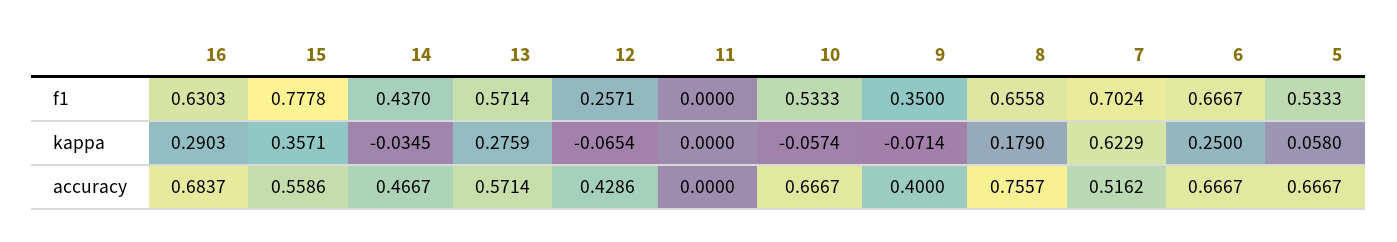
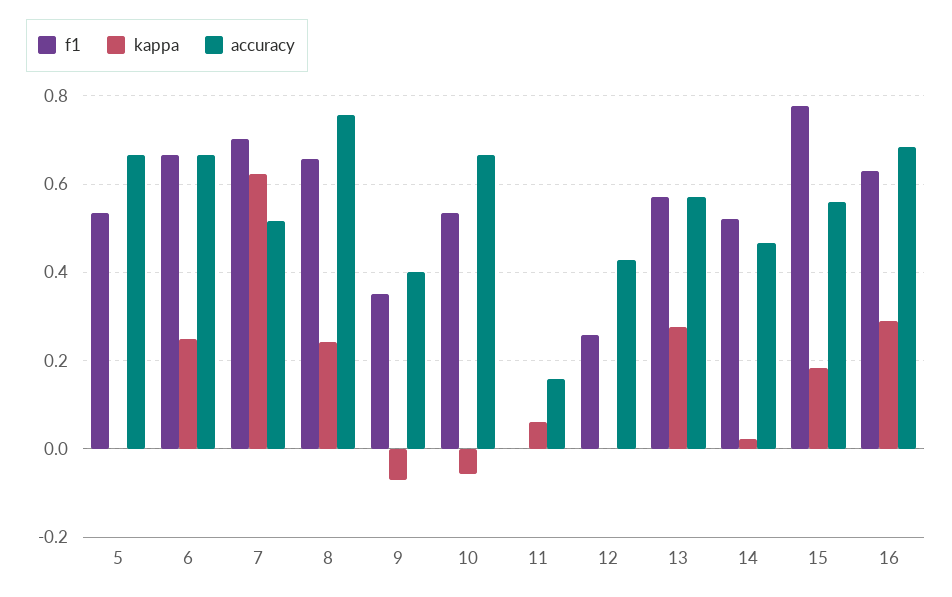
f1, 14: 0.437 -> 0.52
kappa, 15: 0.3571 -> 0.18
kappa, 14: -0.0345 -> 0.02
kappa, 12: -0.0654 -> 0
kappa, 11: 0 -> 0.06
kappa, 8: 0.179 -> 0.24
kappa, 5: 0.058 -> 0
accuracy, 11: 0 -> 0.16

